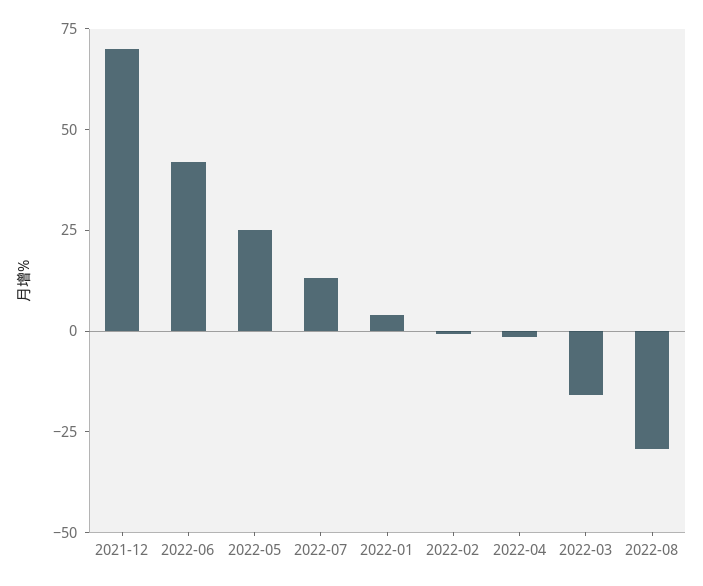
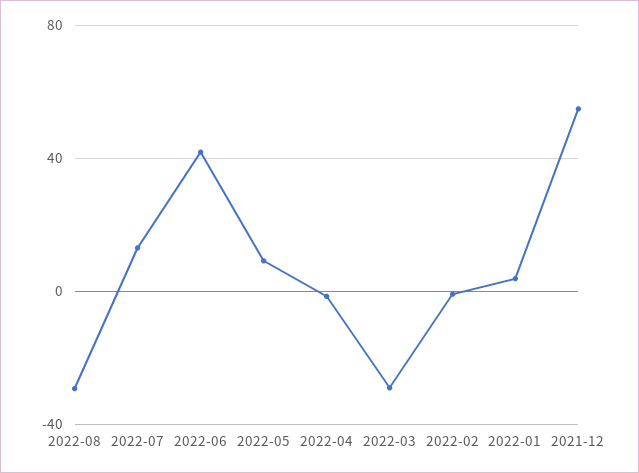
2021-12: 70 -> 55
2022-05: 25 -> 10
2022-03: -15 -> -30

